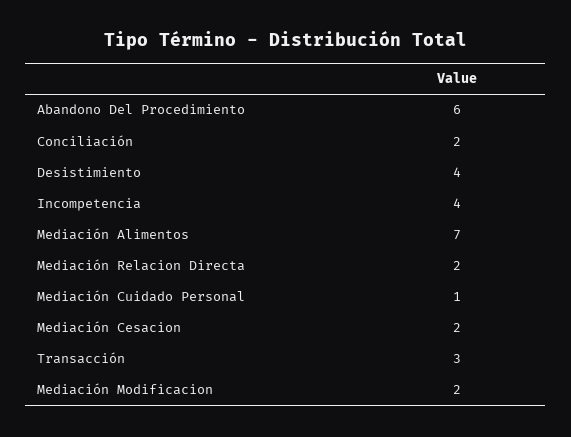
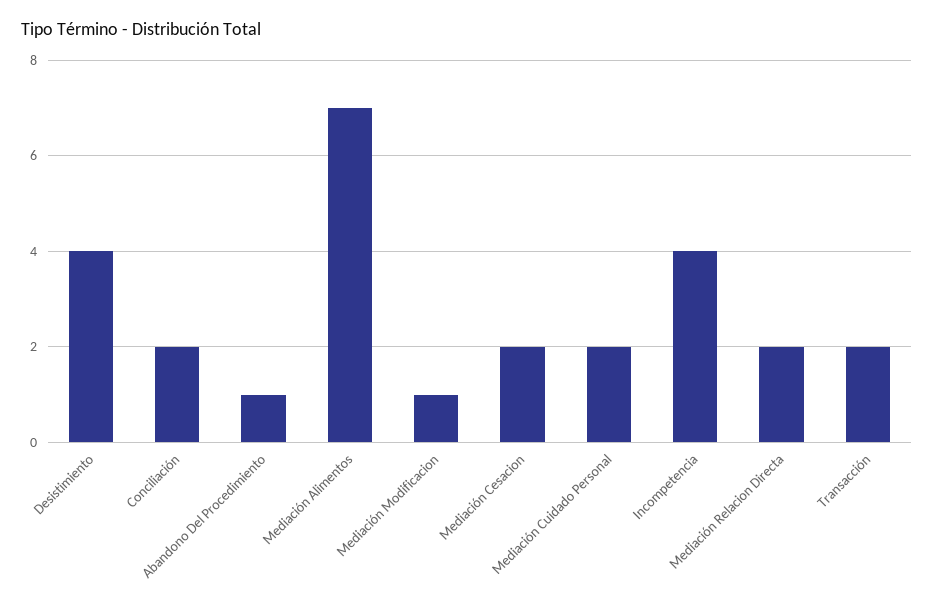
Abandono Del Procedimiento: 6 -> 1
Mediación Cuidado Personal: 1 -> 2
Transacción: 3 -> 2
Mediación Modificacion: 2 -> 1

